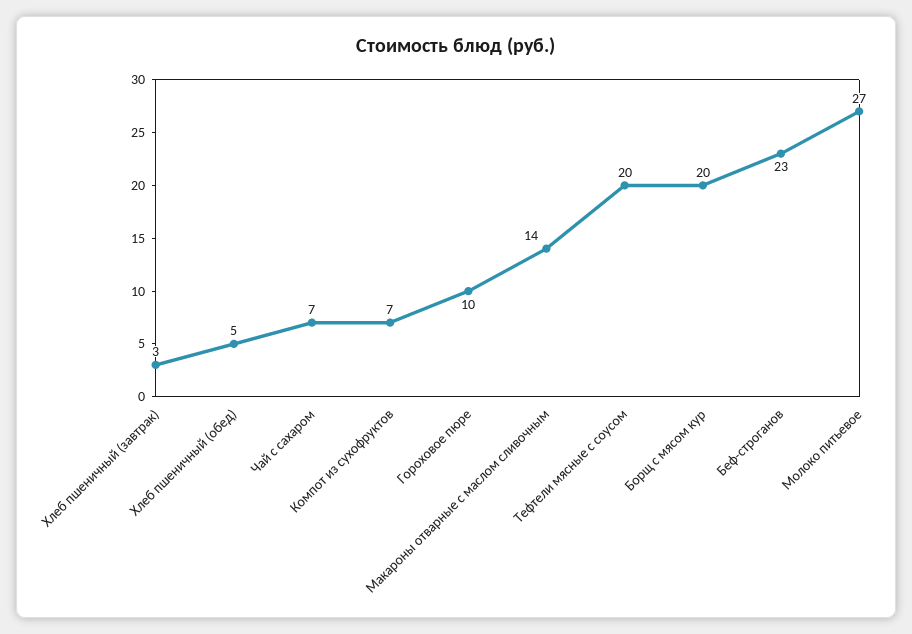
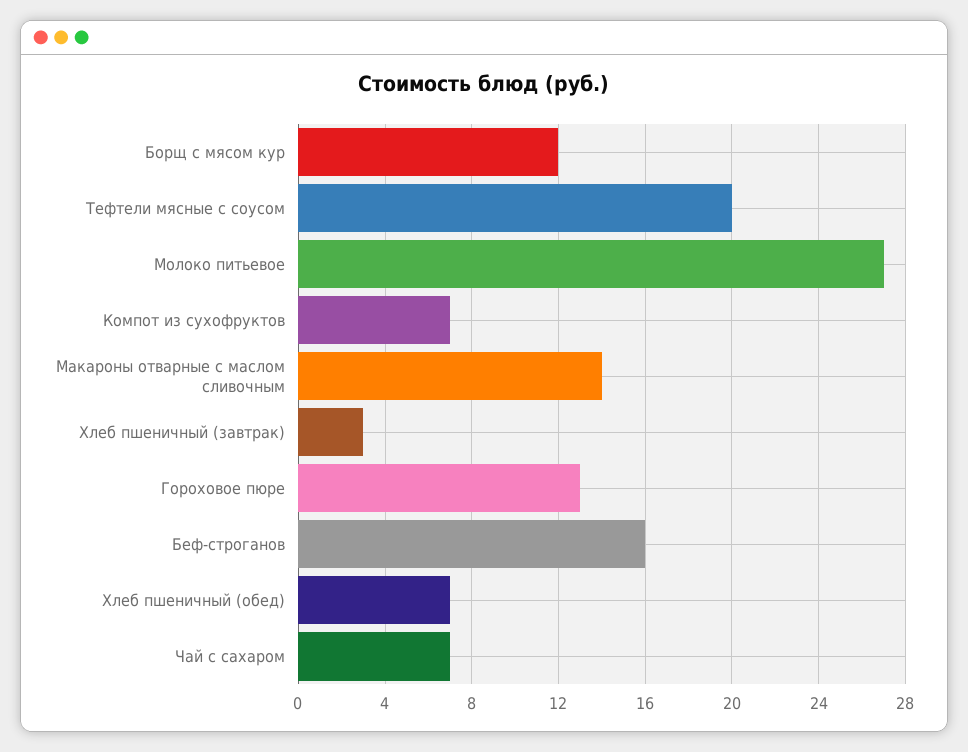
Хлеб пшеничный (обед): 5 -> 7
Гороховое пюре: 10 -> 13
Борщ с мясом кур: 20 -> 12
Беф-строганов: 23 -> 16

